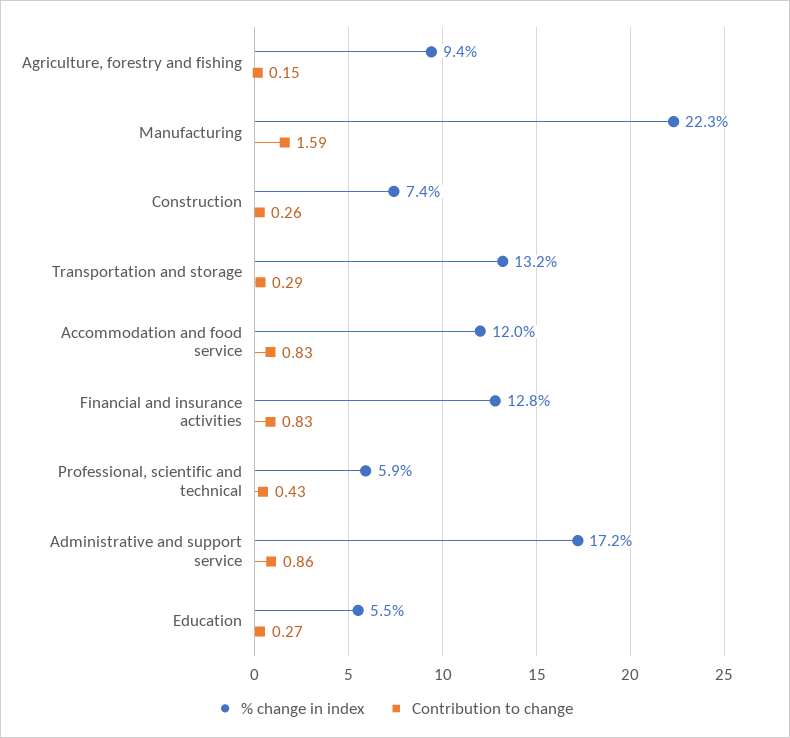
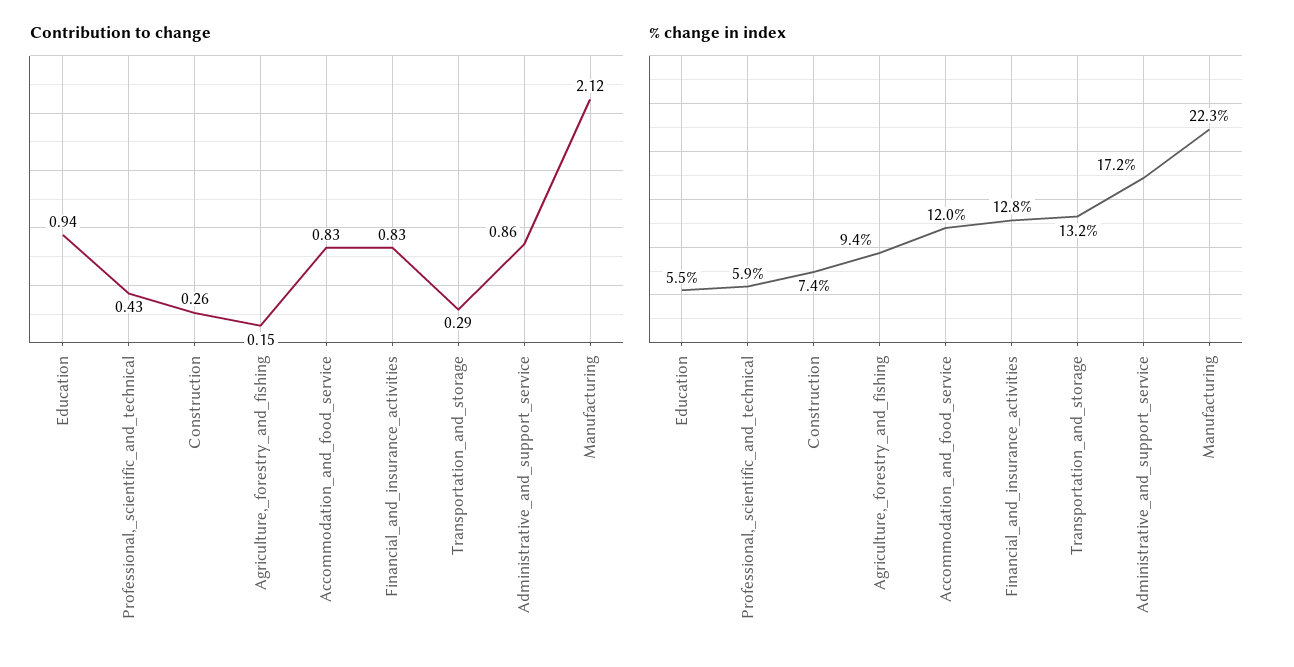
Contribution to change, Manufacturing: 1.59 -> 2.12
Contribution to change, Education: 0.27 -> 0.94

